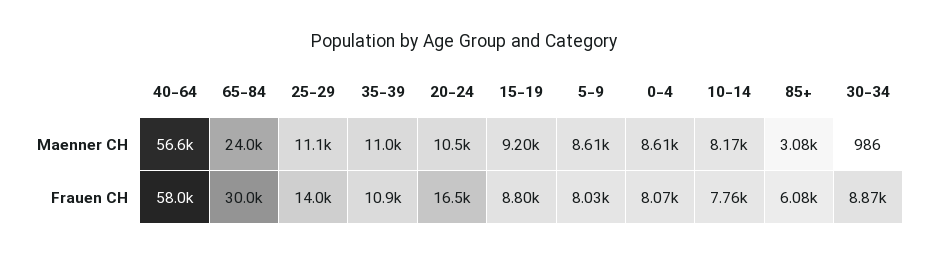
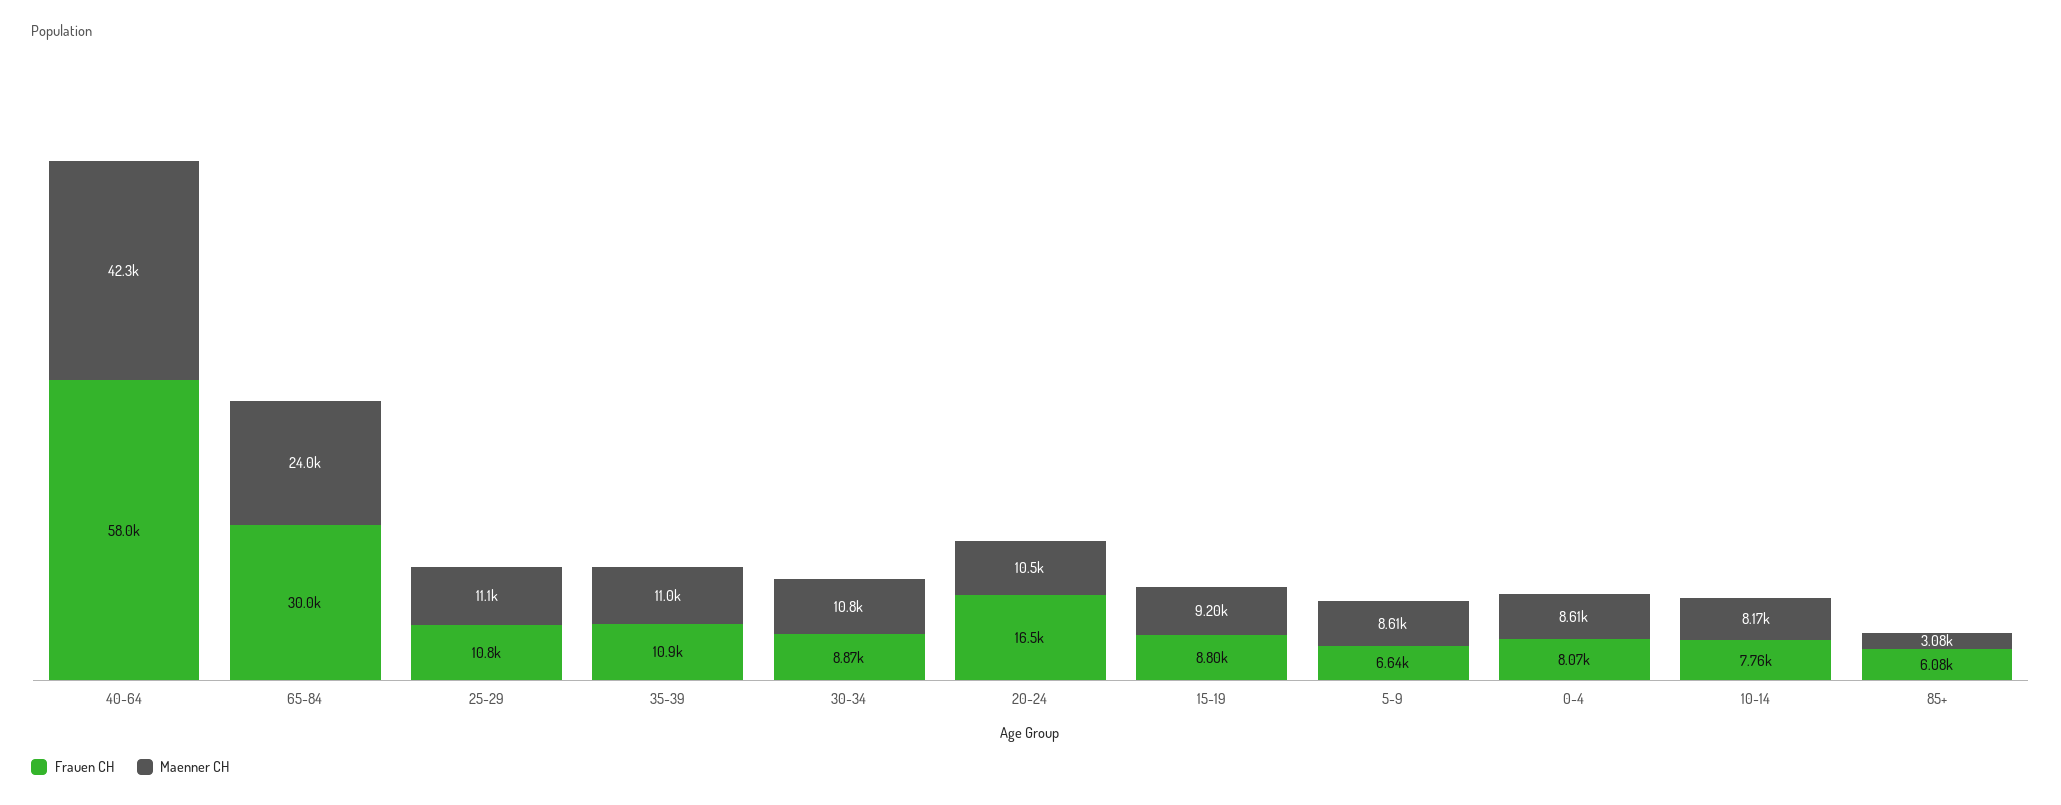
Maenner CH, 40-64: 56600 -> 42300
Maenner CH, 30-34: 986 -> 10800
Frauen CH, 25-29: 14000 -> 10800
Frauen CH, 5-9: 8030 -> 6640

